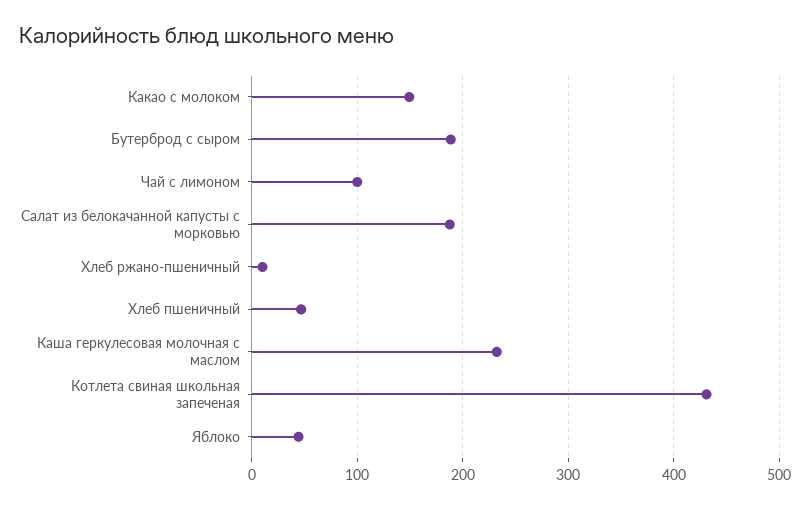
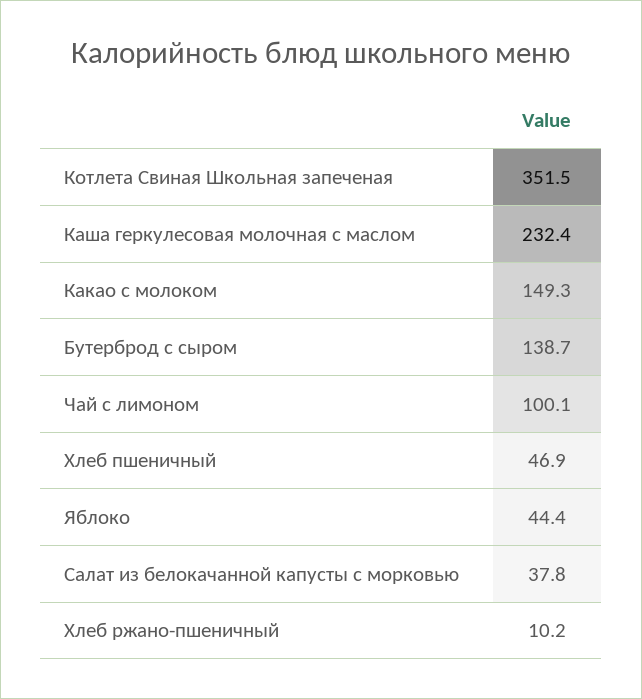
Бутерброд с сыром: 190 -> 138.7
Салат из белокачанной капусты с морковью: 190 -> 37.8
Котлета свиная школьная запеченая: 430 -> 351.5

